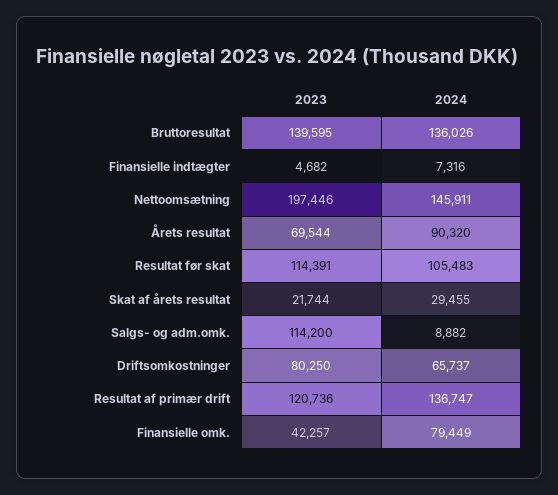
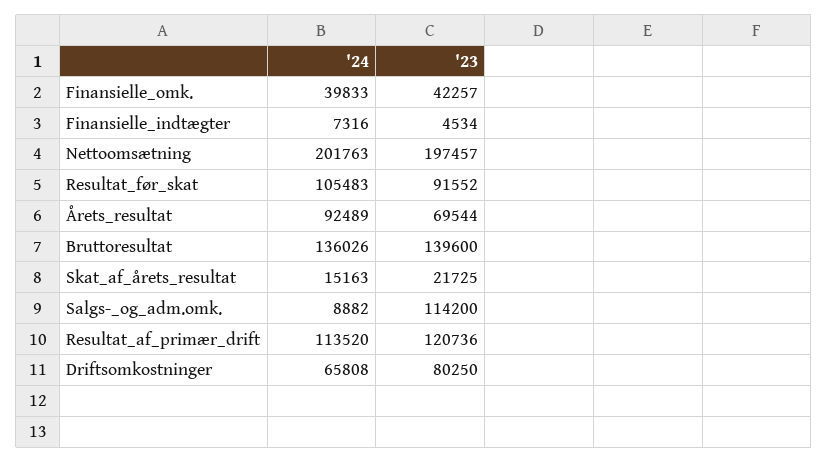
2023, Bruttoresultat: 139595 -> 139600
2023, Finansielle indtægter: 4682 -> 4534
2023, Nettoomsætning: 197446 -> 197457
2024, Nettoomsætning: 145911 -> 201763
2024, Årets resultat: 90320 -> 92489
2023, Resultat før skat: 114391 -> 91552
2023, Skat af årets resultat: 21744 -> 21725
2024, Skat af årets resultat: 29455 -> 15163
2024, Driftsomkostninger: 65737 -> 65808
2024, Resultat af primær drift: 136747 -> 113520
2024, Finansielle omk.: 79449 -> 39833

